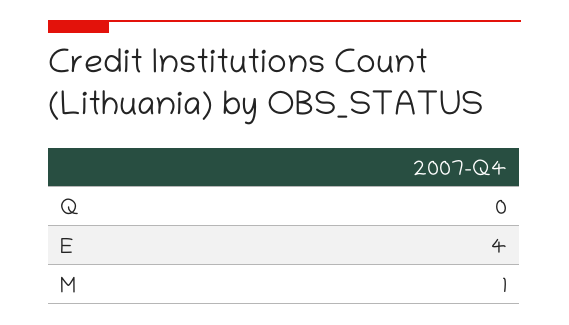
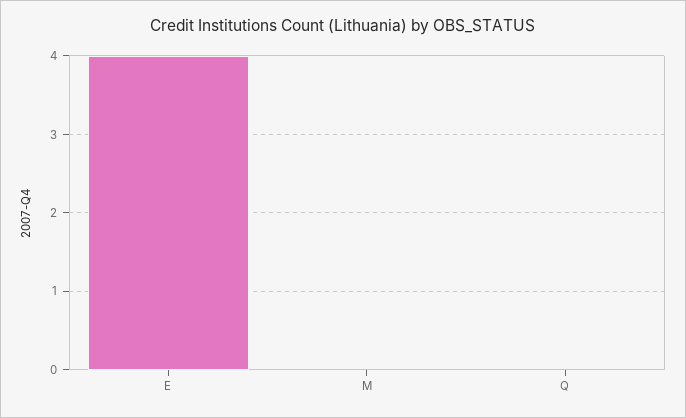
M: 1 -> 0

